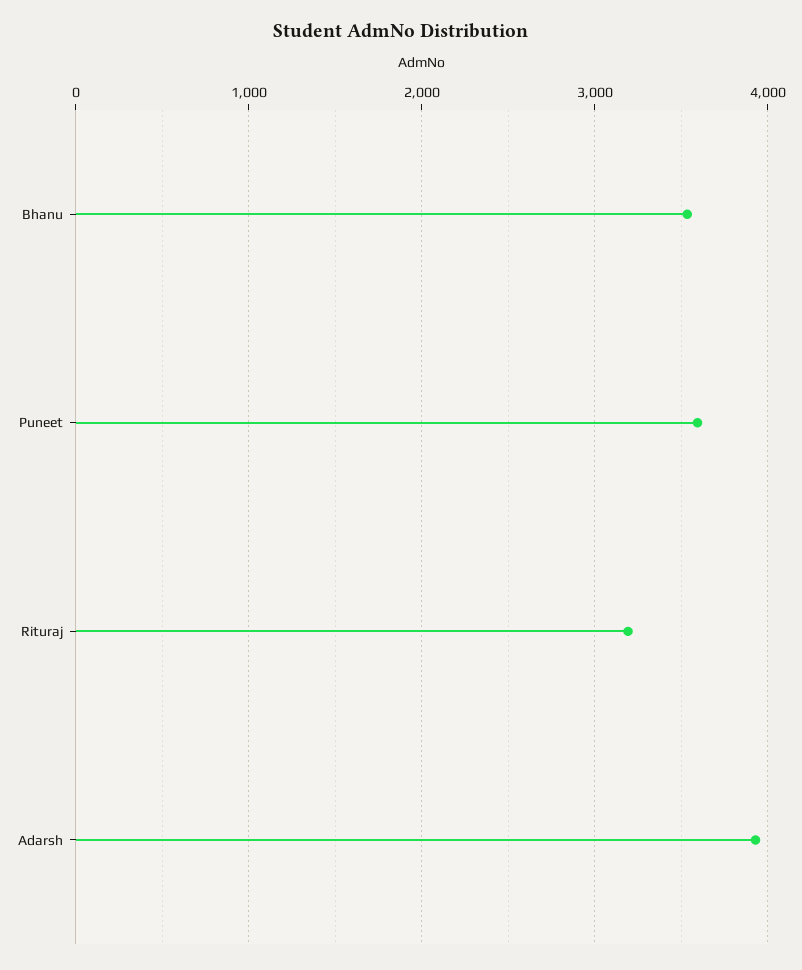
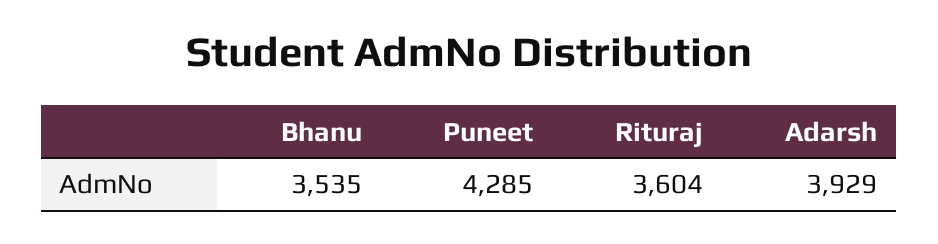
Puneet: 3600 -> 4285
Rituraj: 3200 -> 3604

